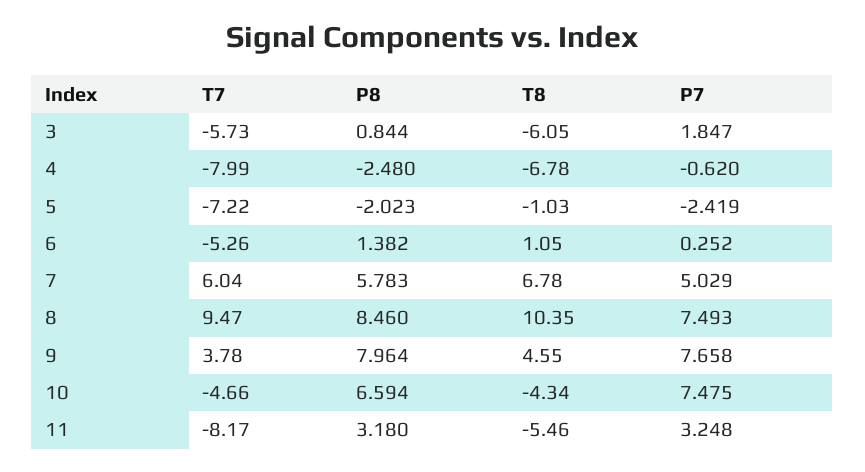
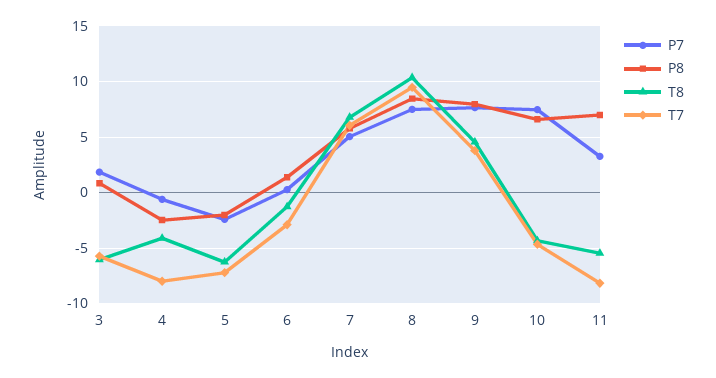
T8, 4: -6.78 -> -4
T8, 5: -1.03 -> -6
T7, 6: -5.26 -> -3
T8, 6: 1.05 -> -1
P8, 11: 3.18 -> 7

